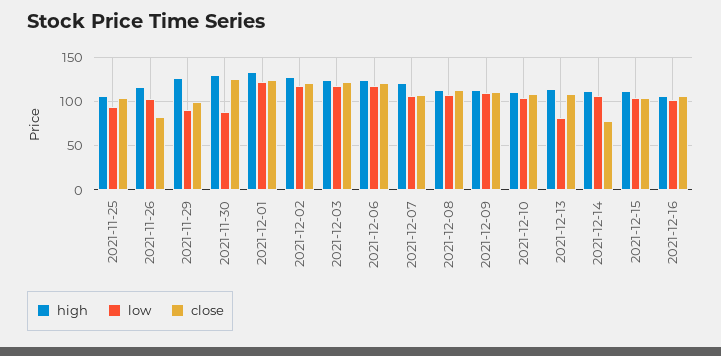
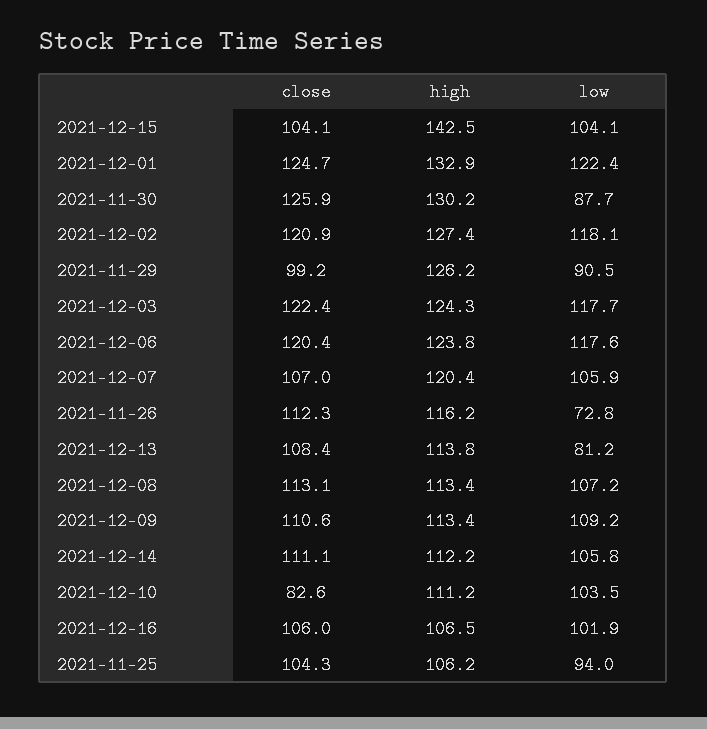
low, 2021-11-26: 100 -> 72.8
close, 2021-11-26: 80 -> 112.3
close, 2021-12-10: 110 -> 82.6
close, 2021-12-14: 80 -> 111.1
high, 2021-12-15: 110 -> 142.5

